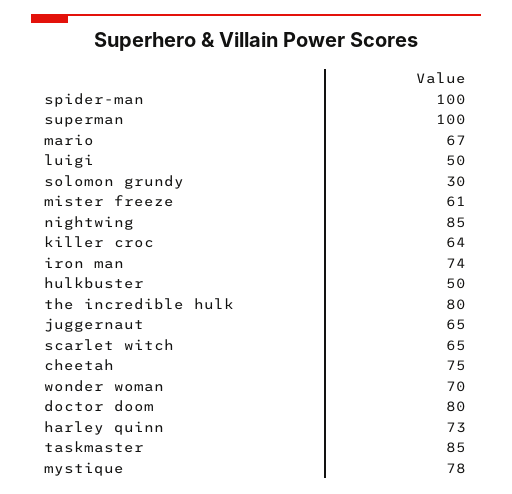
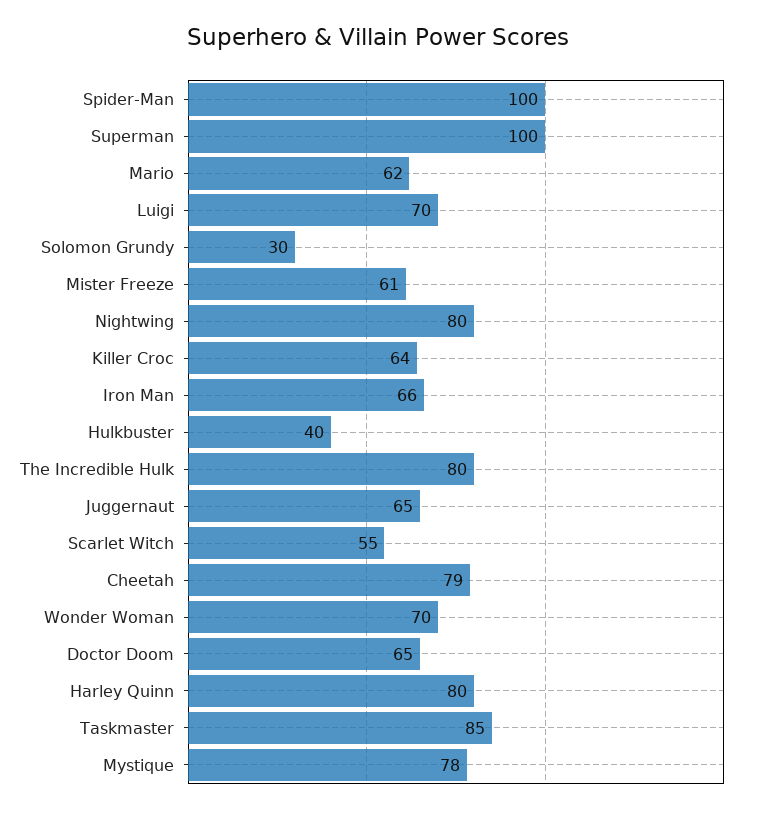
mario: 67 -> 62
luigi: 50 -> 70
nightwing: 85 -> 80
iron man: 74 -> 66
hulkbuster: 50 -> 40
scarlet witch: 65 -> 55
cheetah: 75 -> 79
doctor doom: 80 -> 65
harley quinn: 73 -> 80

